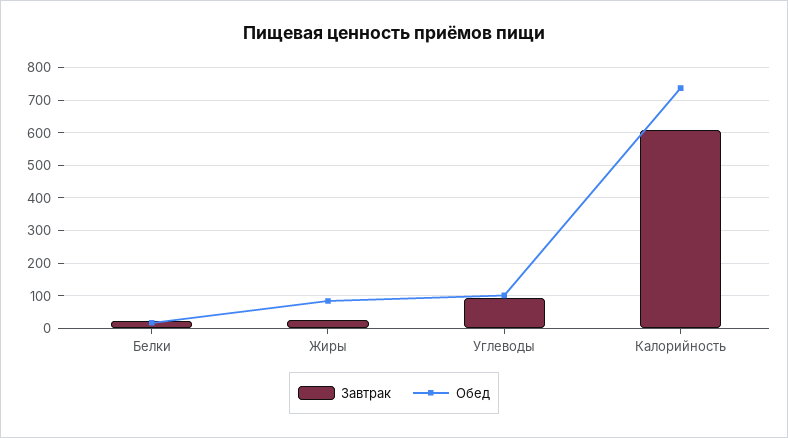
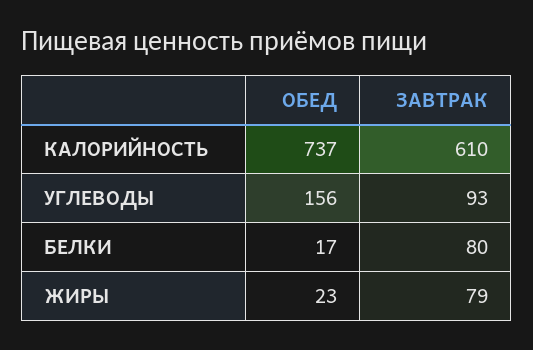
Завтрак, Белки: 20 -> 80
Завтрак, Жиры: 20 -> 79
Обед, Жиры: 80 -> 23
Обед, Углеводы: 100 -> 156

